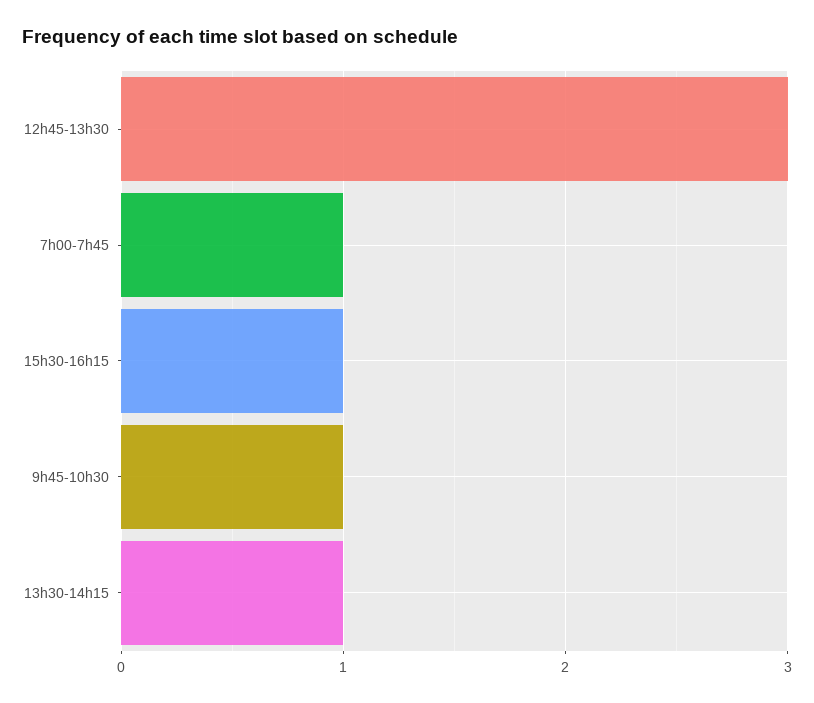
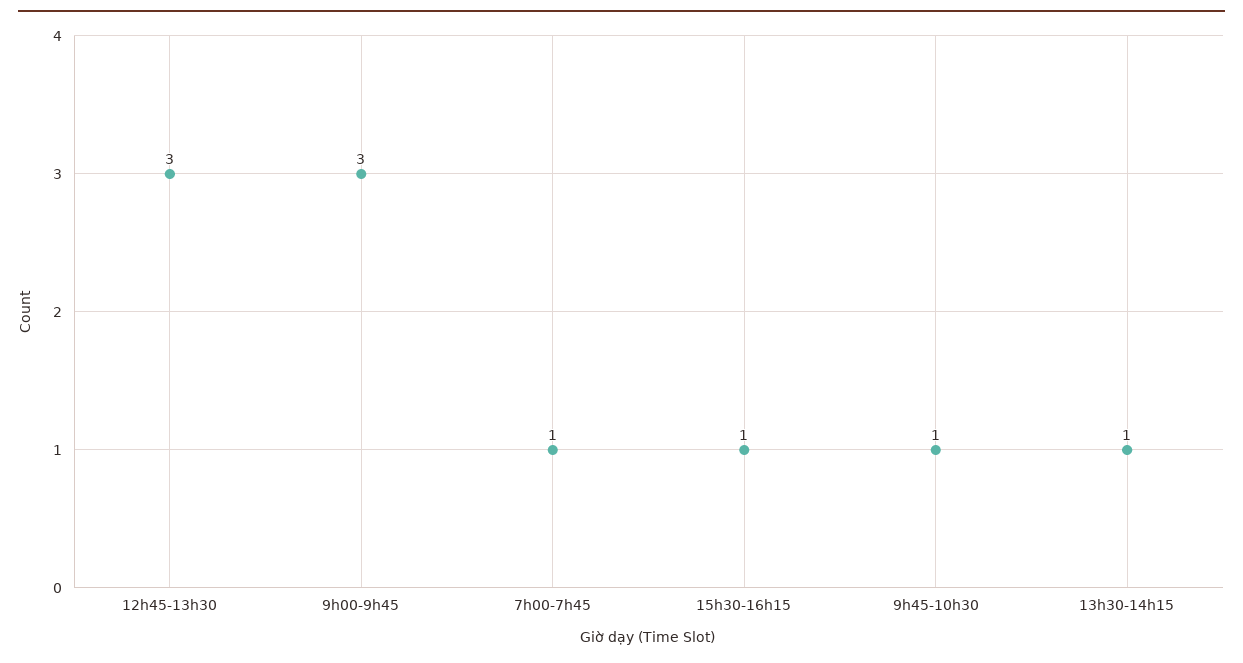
9h00-9h45: none -> 3

